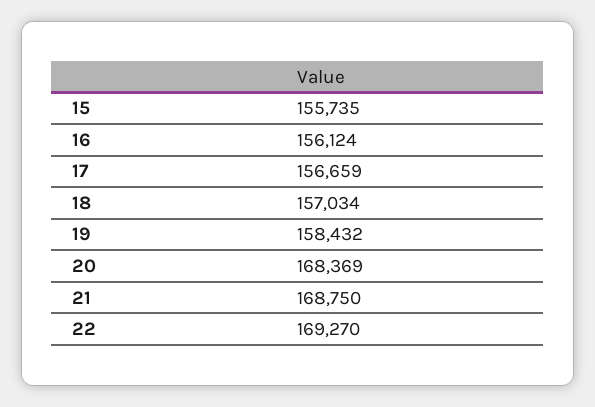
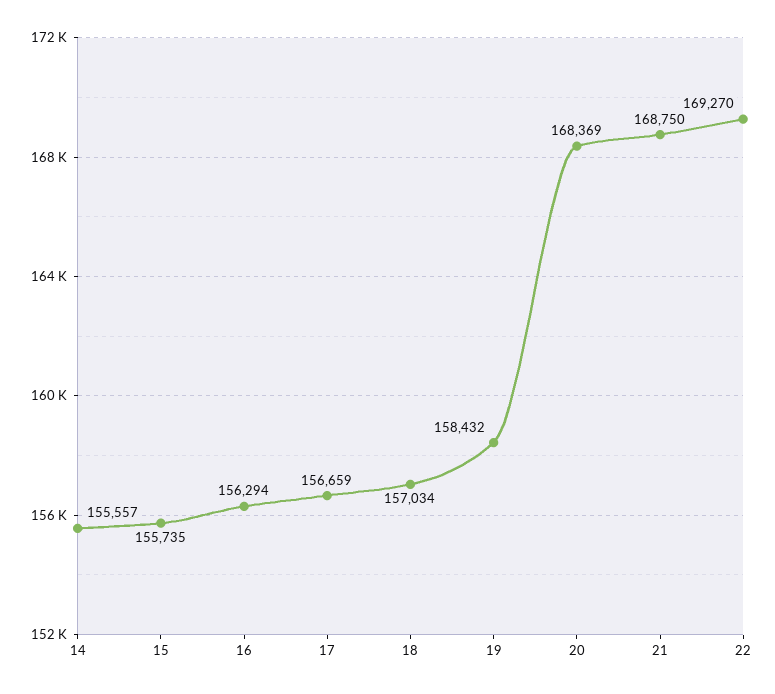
16: 156124 -> 156294
14: none -> 155557

